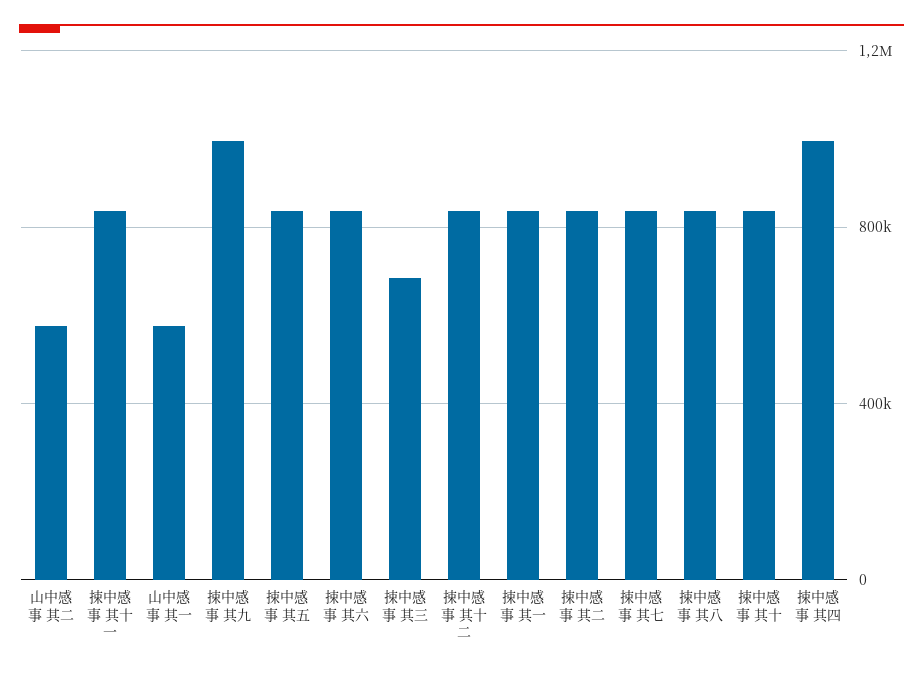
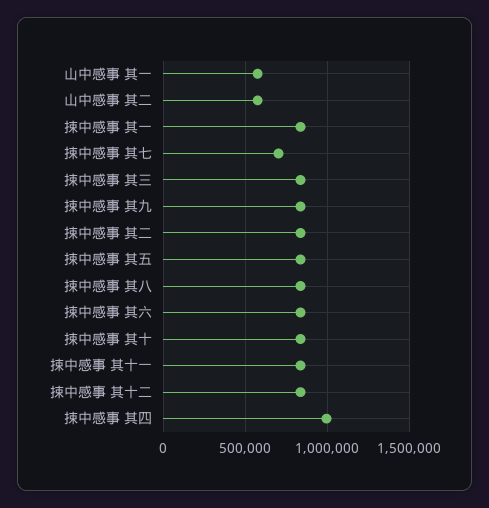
捒中感事 其九: 1000000 -> 850000
捒中感事 其三: 700000 -> 850000
捒中感事 其七: 850000 -> 700000

